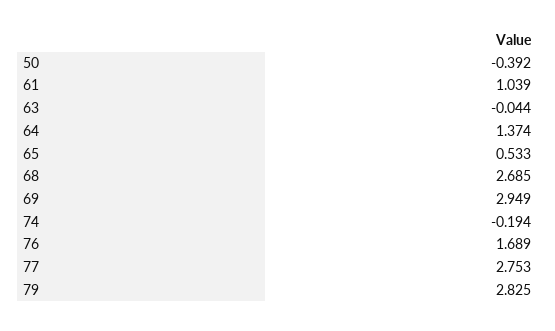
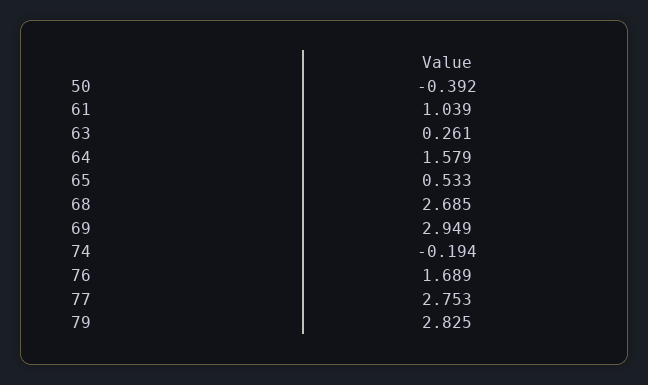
63: -0.044 -> 0.261
64: 1.374 -> 1.579

